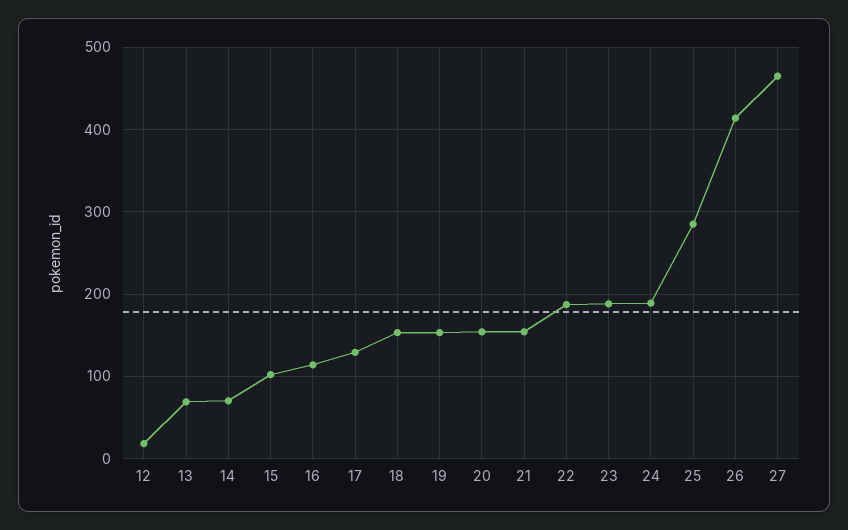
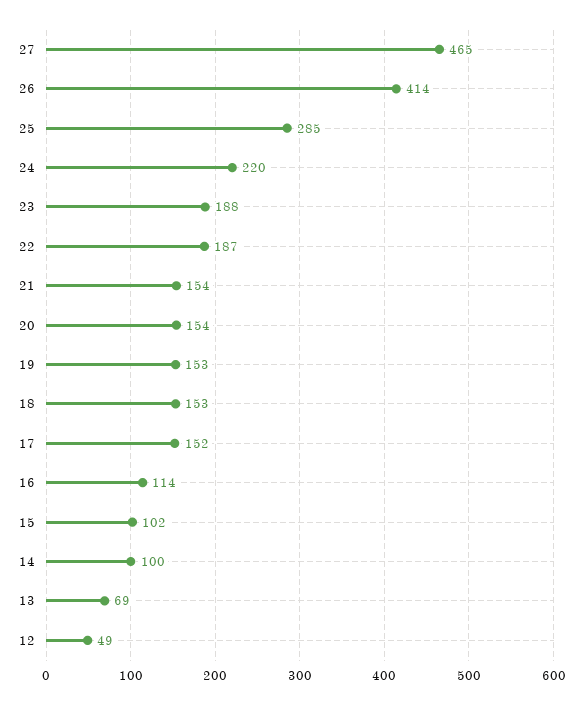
12: 20 -> 49
14: 70 -> 100
17: 130 -> 152
24: 190 -> 220

